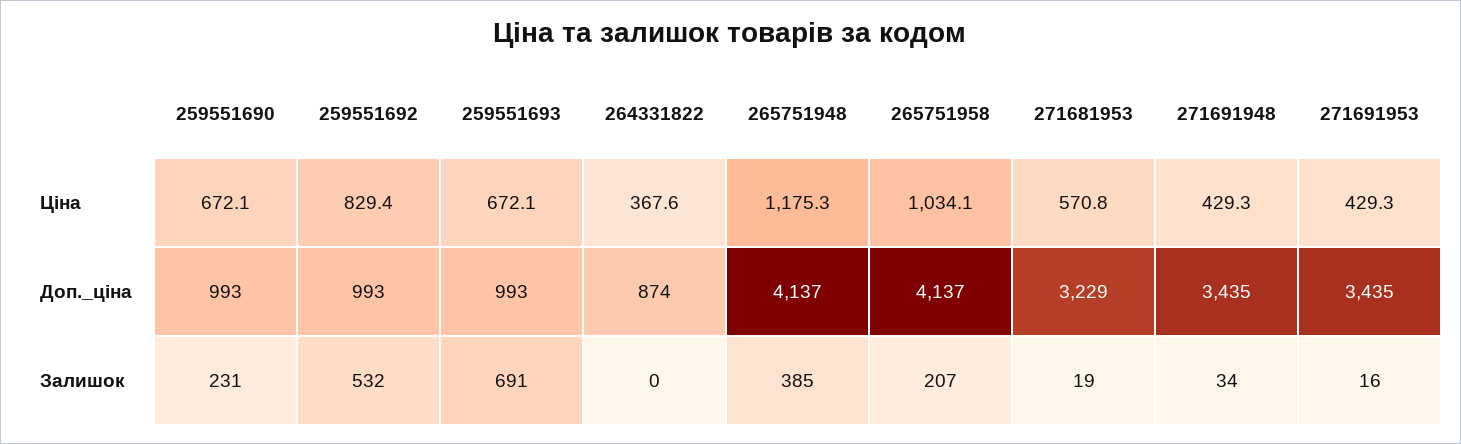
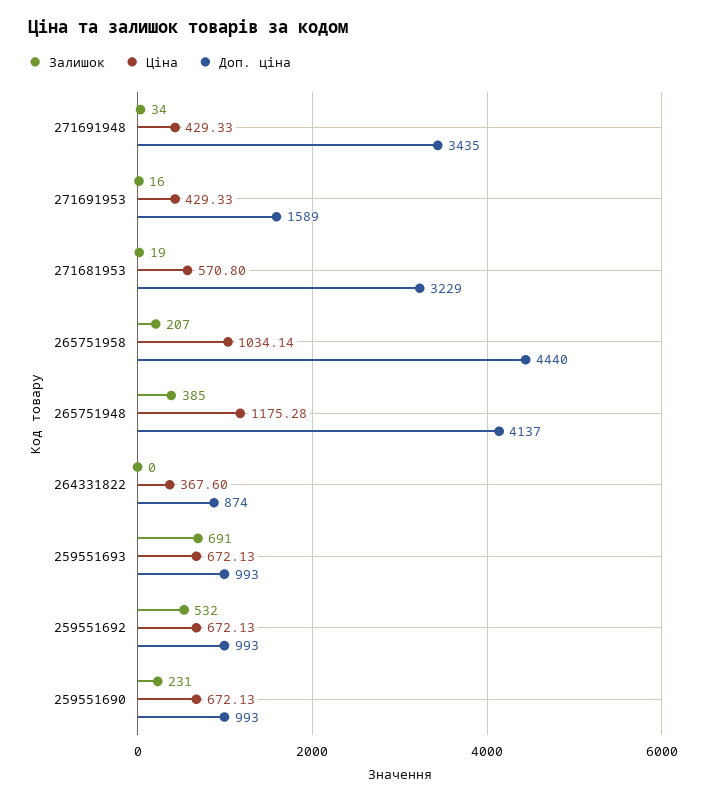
Ціна, 259551692: 829.4 -> 672.13
Доп._ціна, 265751958: 4137 -> 4440
Доп._ціна, 271691953: 3435 -> 1589

